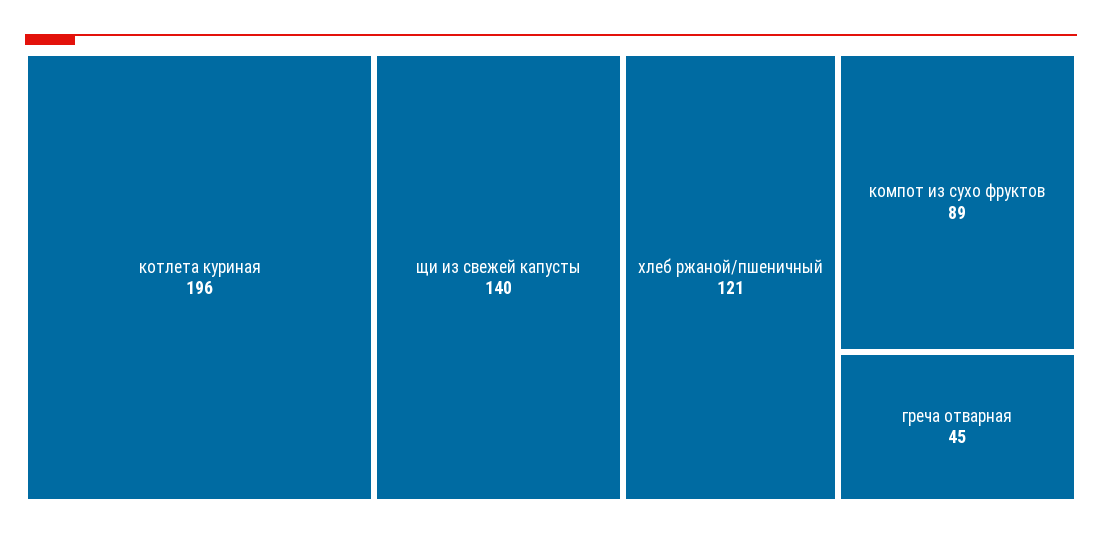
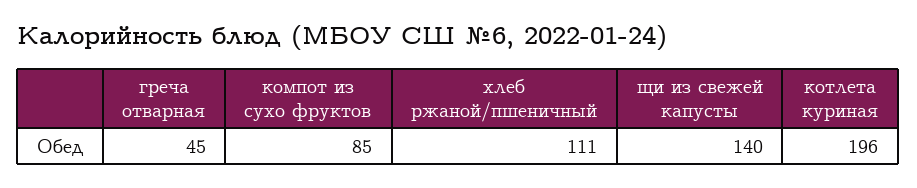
хлеб ржаной/пшеничный: 121 -> 111
компот из сухо фруктов: 89 -> 85

